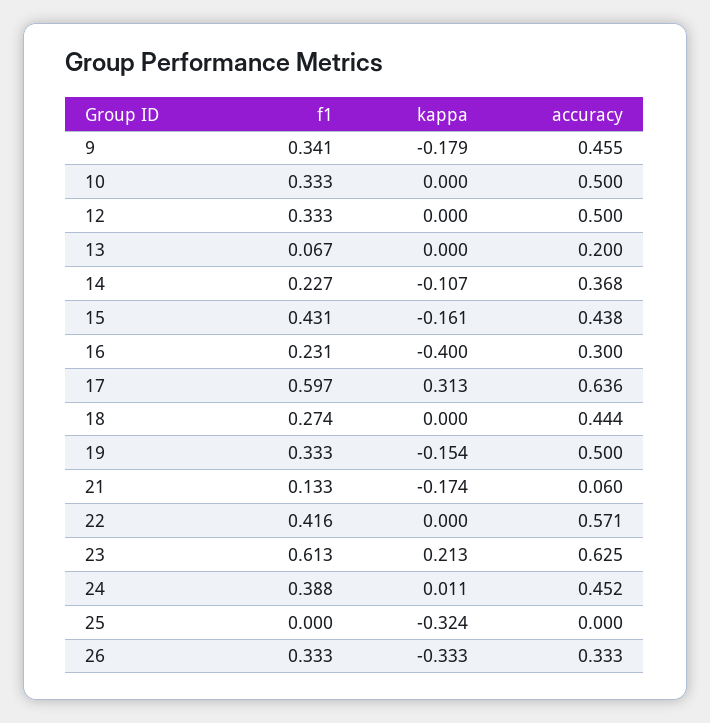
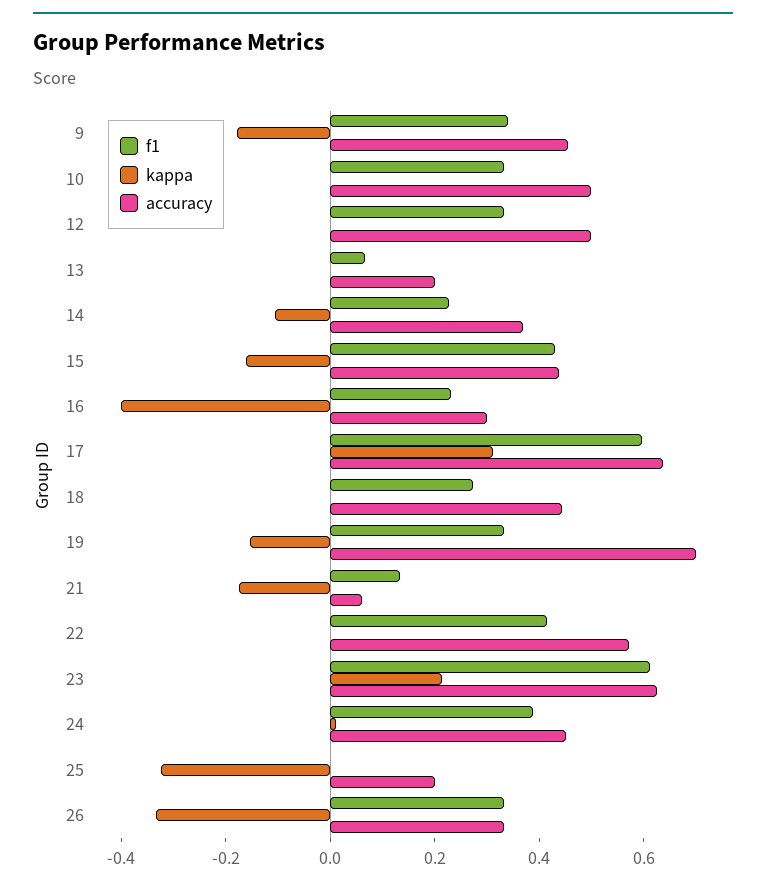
accuracy, 19: 0.5 -> 0.7
accuracy, 25: 0 -> 0.2

